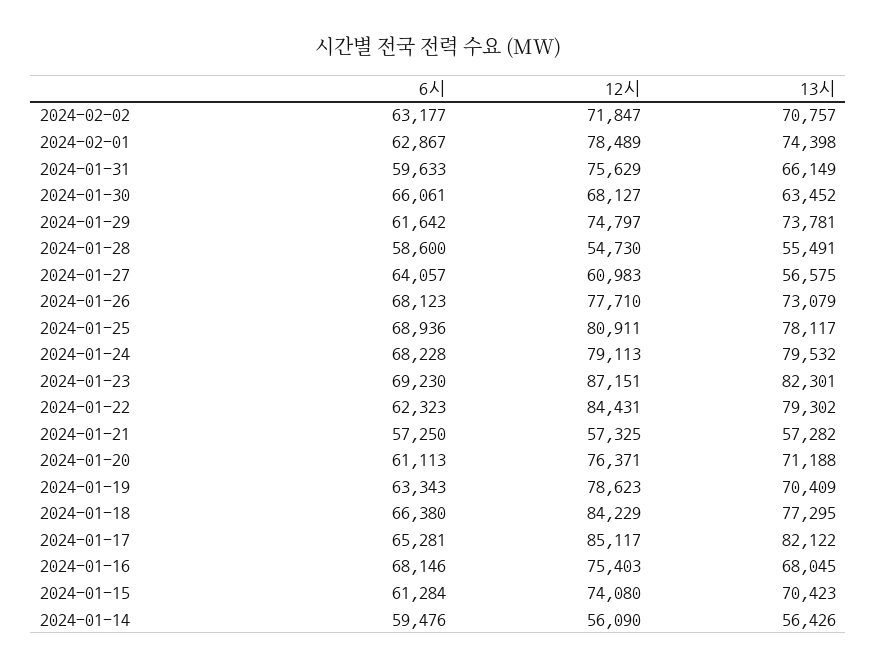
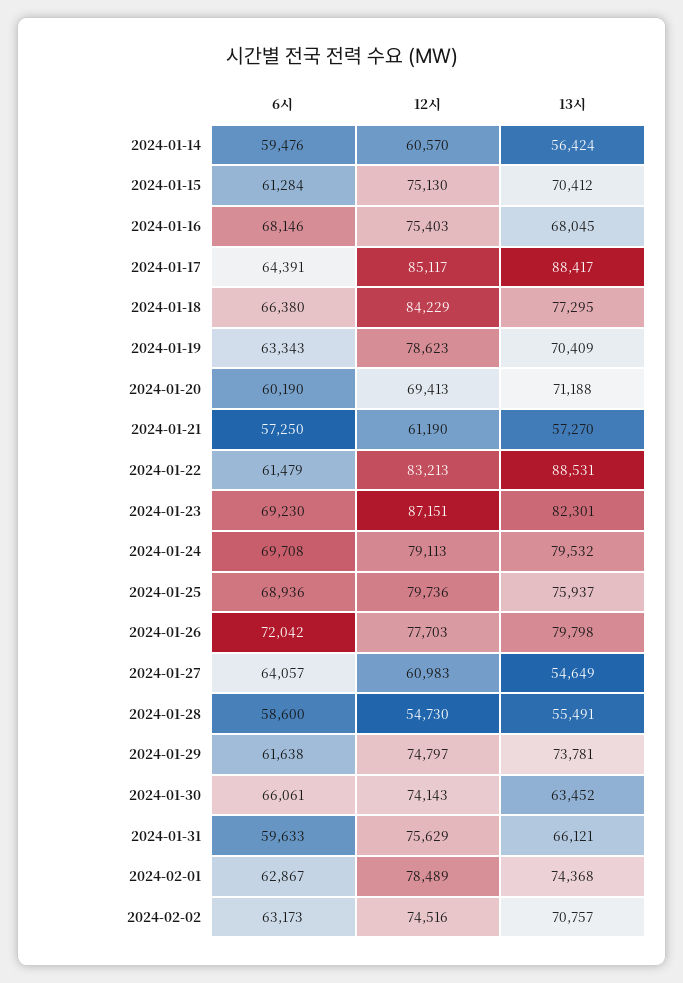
6시, 2024-02-02: 63177 -> 63173
12시, 2024-02-02: 71847 -> 74516
13시, 2024-02-01: 74398 -> 74368
13시, 2024-01-31: 66149 -> 66121
12시, 2024-01-30: 68127 -> 74143
6시, 2024-01-29: 61642 -> 61638
13시, 2024-01-27: 56575 -> 54649
6시, 2024-01-26: 68123 -> 72042
12시, 2024-01-26: 77710 -> 77703
13시, 2024-01-26: 73079 -> 79798
12시, 2024-01-25: 80911 -> 79736
13시, 2024-01-25: 78117 -> 75937
6시, 2024-01-24: 68228 -> 69708
6시, 2024-01-22: 62323 -> 61479
12시, 2024-01-22: 84431 -> 83213
13시, 2024-01-22: 79302 -> 88531
12시, 2024-01-21: 57325 -> 61190
13시, 2024-01-21: 57282 -> 57270
6시, 2024-01-20: 61113 -> 60190
12시, 2024-01-20: 76371 -> 69413
6시, 2024-01-17: 65281 -> 64391
13시, 2024-01-17: 82122 -> 88417
12시, 2024-01-15: 74080 -> 75130
13시, 2024-01-15: 70423 -> 70412
12시, 2024-01-14: 56090 -> 60570
13시, 2024-01-14: 56426 -> 56424

